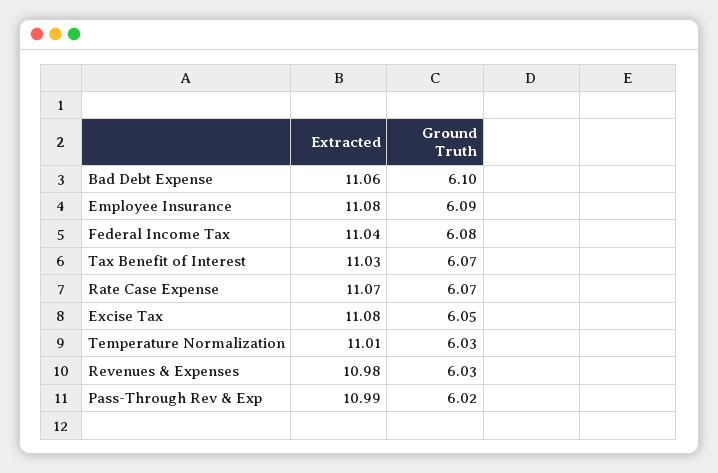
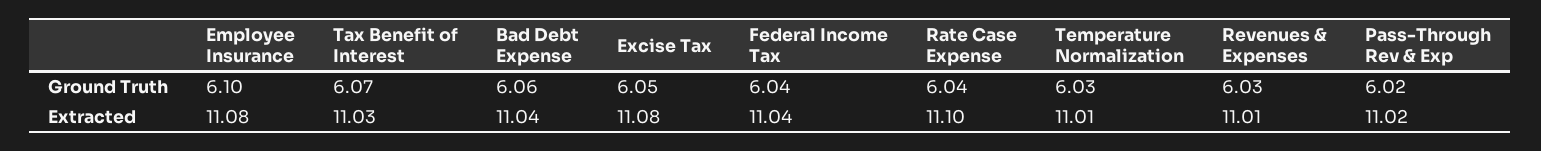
Extracted, Bad Debt Expense: 11.06 -> 11.04
Ground Truth, Bad Debt Expense: 6.1 -> 6.06
Ground Truth, Employee Insurance: 6.09 -> 6.1
Ground Truth, Federal Income Tax: 6.08 -> 6.04
Extracted, Rate Case Expense: 11.07 -> 11.1
Ground Truth, Rate Case Expense: 6.07 -> 6.04
Extracted, Revenues & Expenses: 10.98 -> 11.01
Extracted, Pass-Through Rev & Exp: 10.99 -> 11.02

